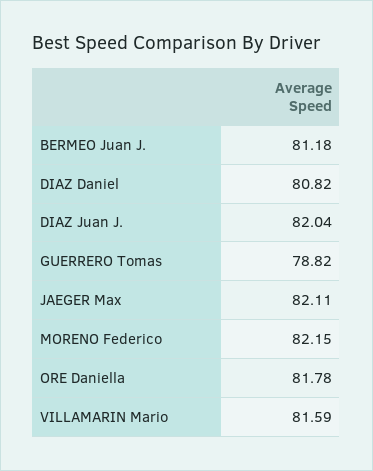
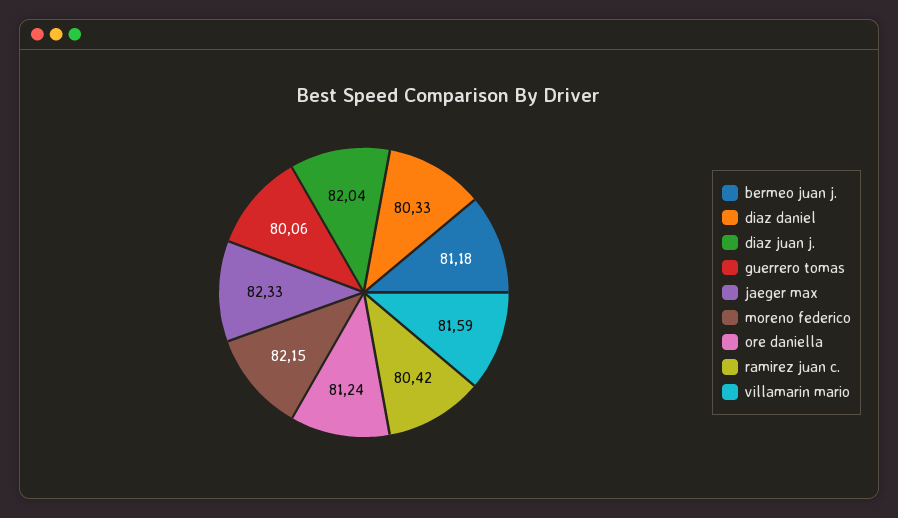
DIAZ Daniel: 80.82 -> 80.33
GUERRERO Tomas: 78.82 -> 80.06
JAEGER Max: 82.11 -> 82.33
ORE Daniella: 81.78 -> 81.24
ramirez juan c.: none -> 80.42

